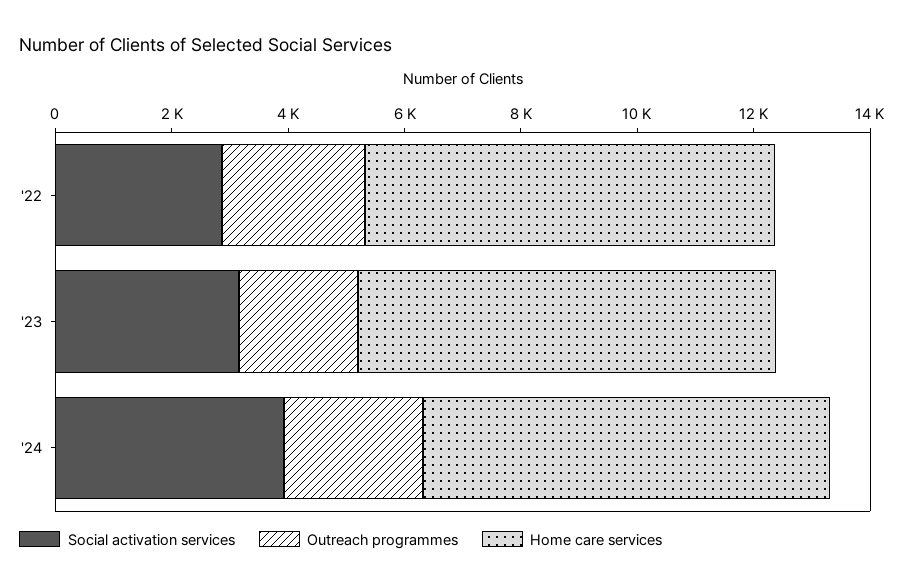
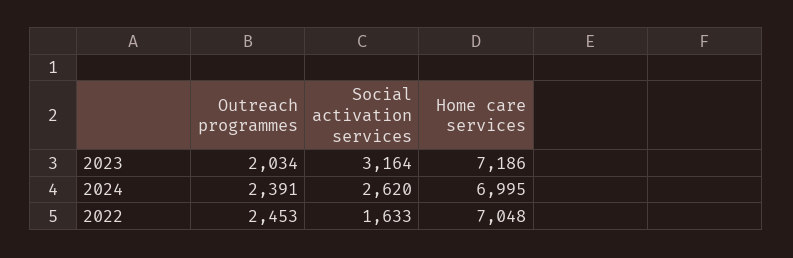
Social activation services, '22: 3000 -> 1633
Social activation services, '24: 4000 -> 2620

